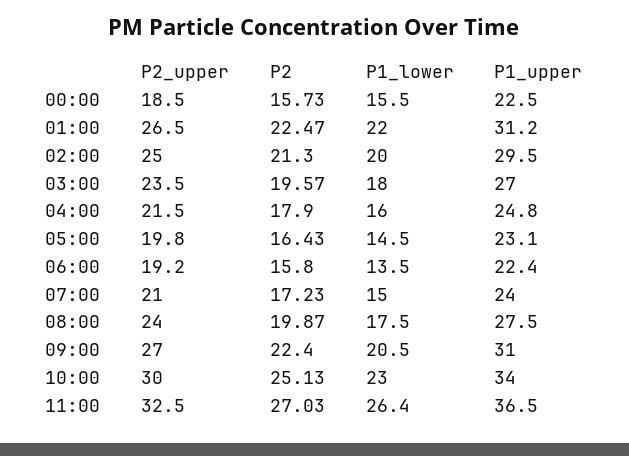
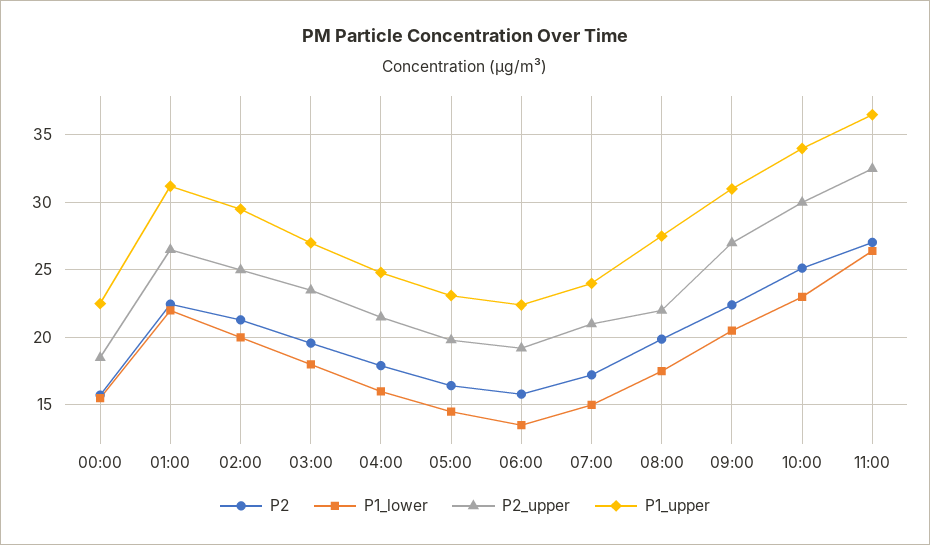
P2_upper, 08:00: 24 -> 22

